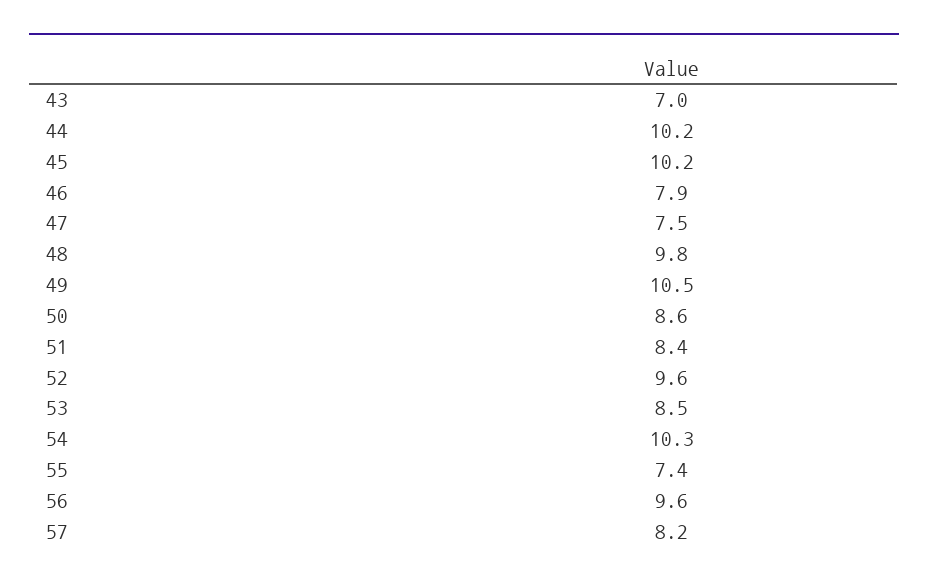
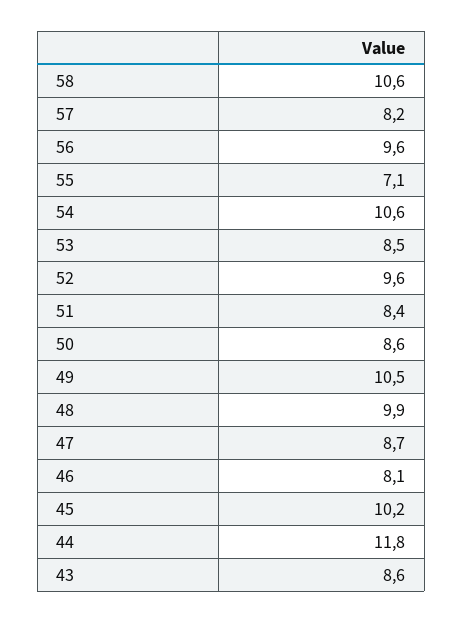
43: 7 -> 8.6
44: 10.2 -> 11.8
46: 7.9 -> 8.1
47: 7.5 -> 8.7
48: 9.8 -> 9.9
54: 10.3 -> 10.6
55: 7.4 -> 7.1
58: none -> 10.6

